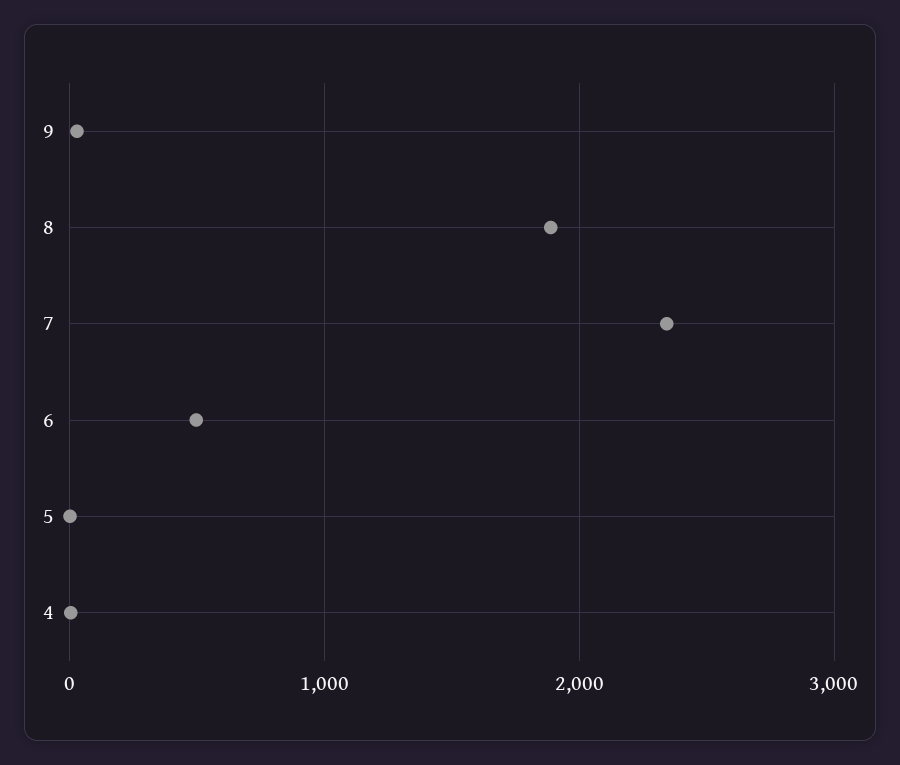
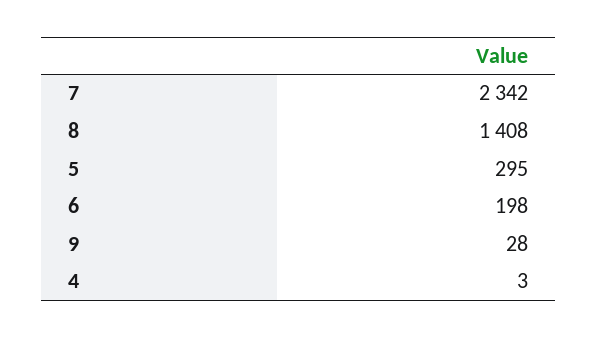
8: 1900 -> 1408
6: 500 -> 198
5: 0 -> 295

